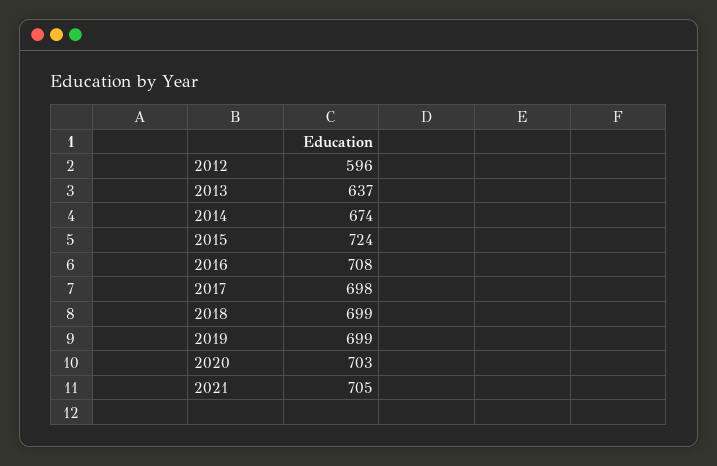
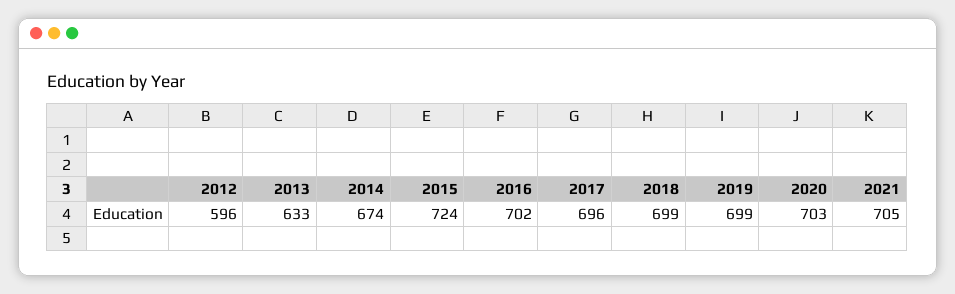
2013: 637 -> 633
2016: 708 -> 702
2017: 698 -> 696

